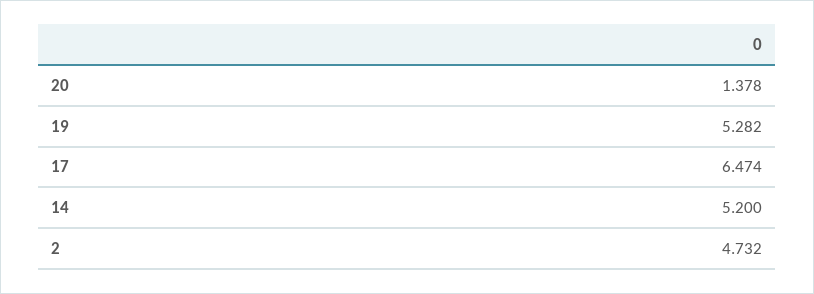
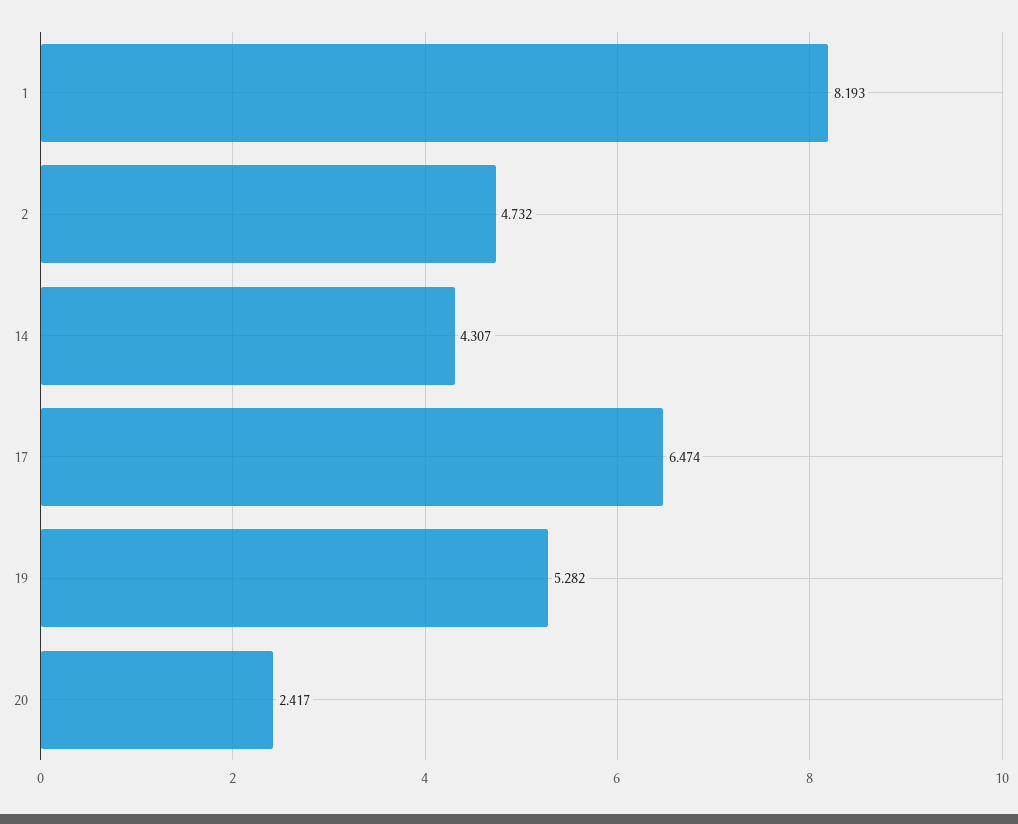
20: 1.378 -> 2.417
14: 5.2 -> 4.307
1: none -> 8.193

